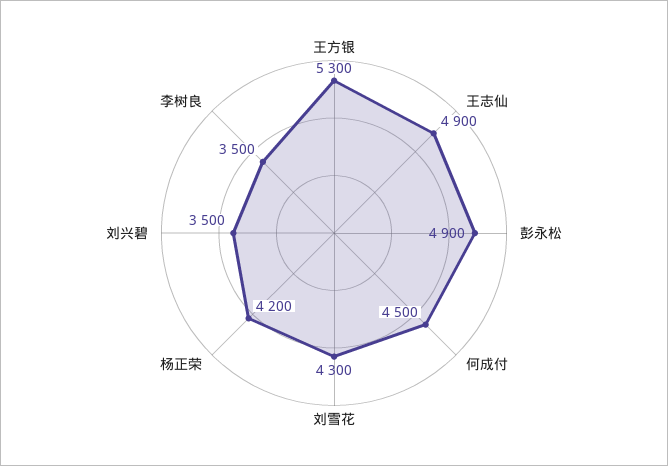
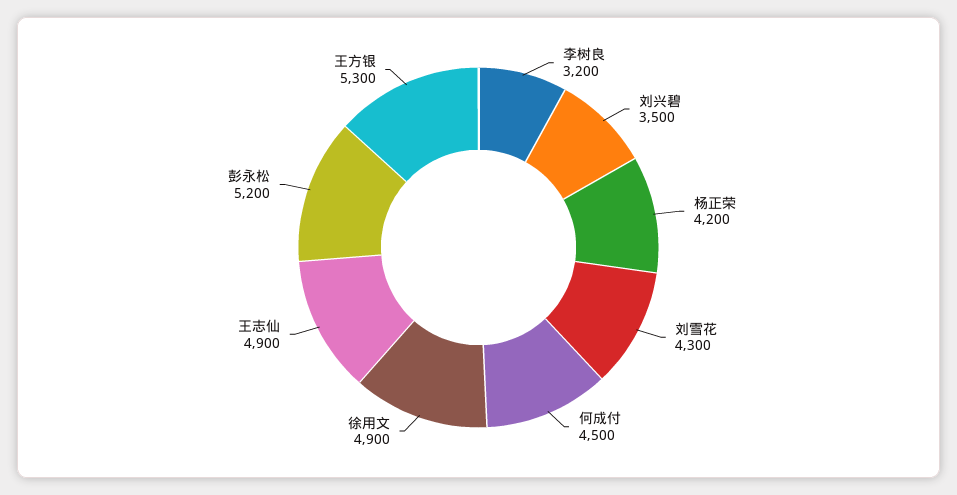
彭永松: 4900 -> 5200
李树良: 3500 -> 3200
徐用文: none -> 4900

